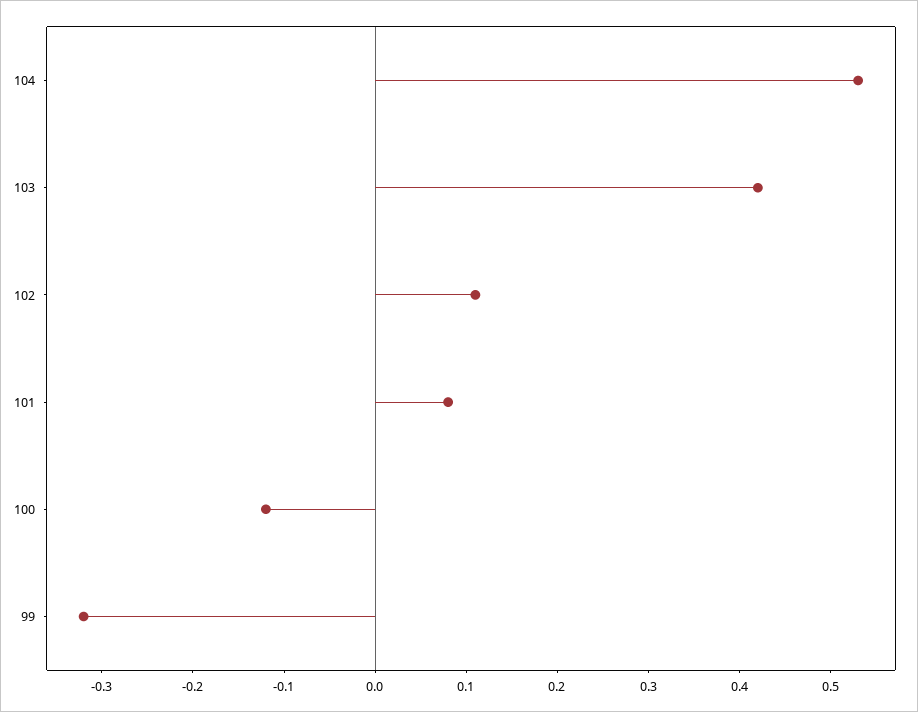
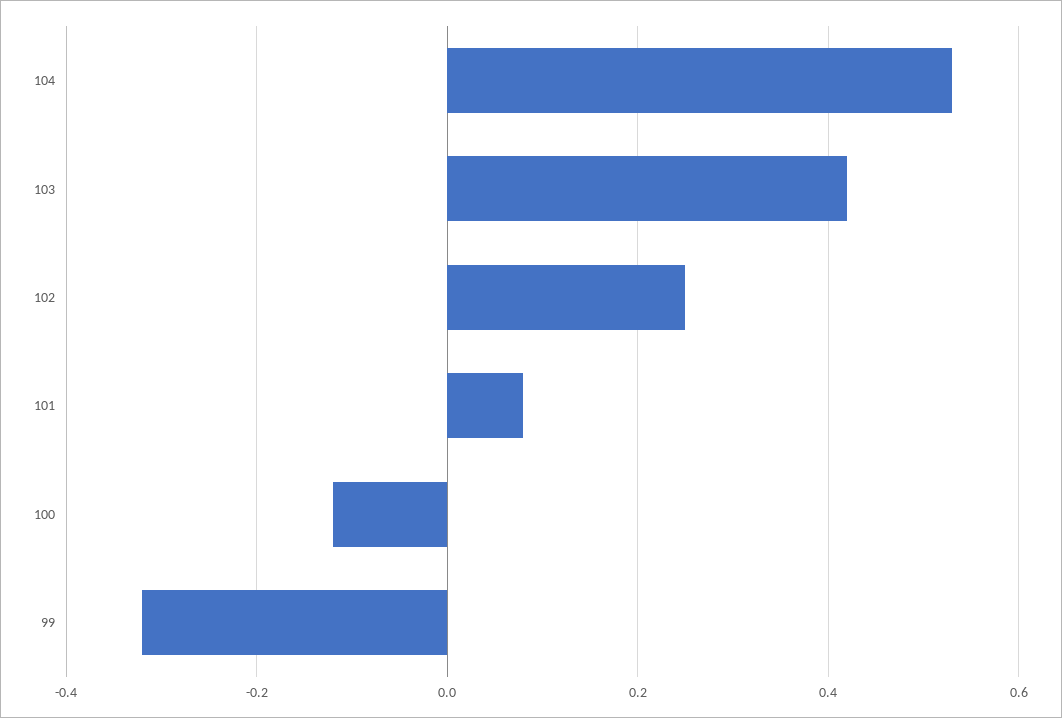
102: 0.11 -> 0.25

